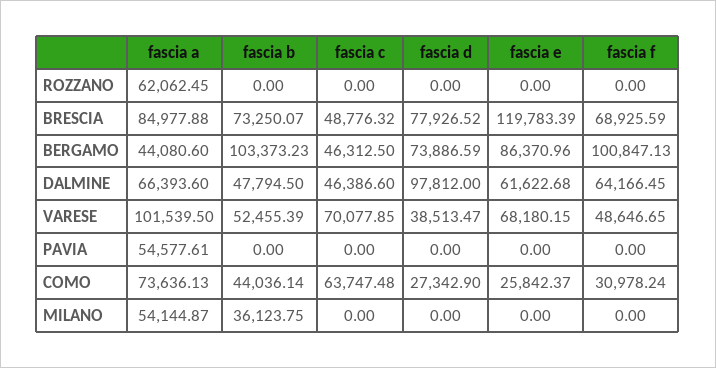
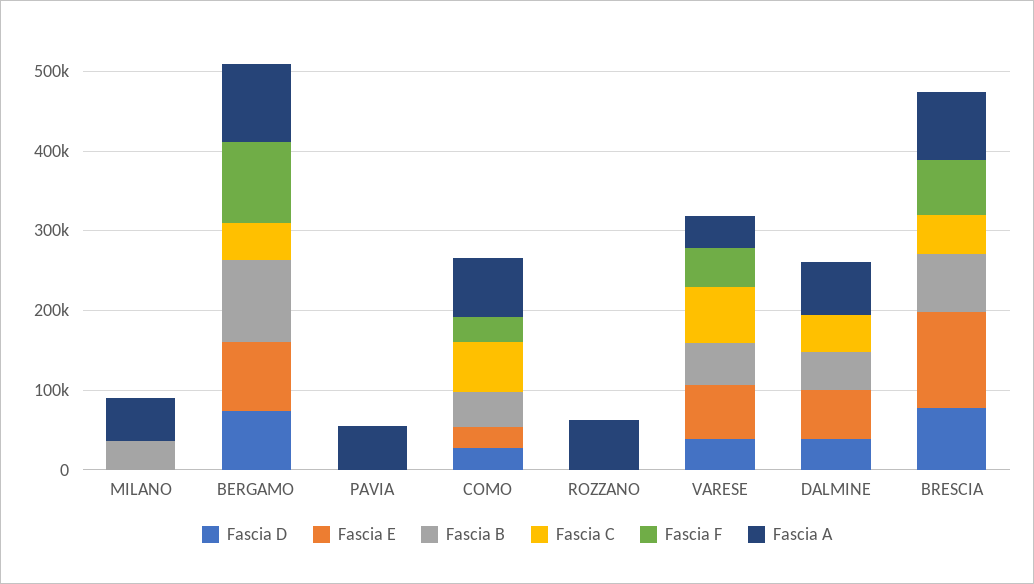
fascia a, BERGAMO: 44080.6 -> 100000
fascia d, DALMINE: 97812 -> 40000
fascia f, DALMINE: 64166.45 -> 0
fascia a, VARESE: 101539.5 -> 40000

